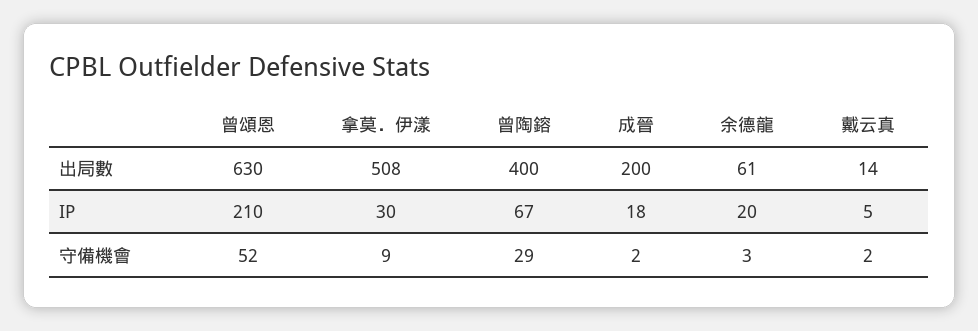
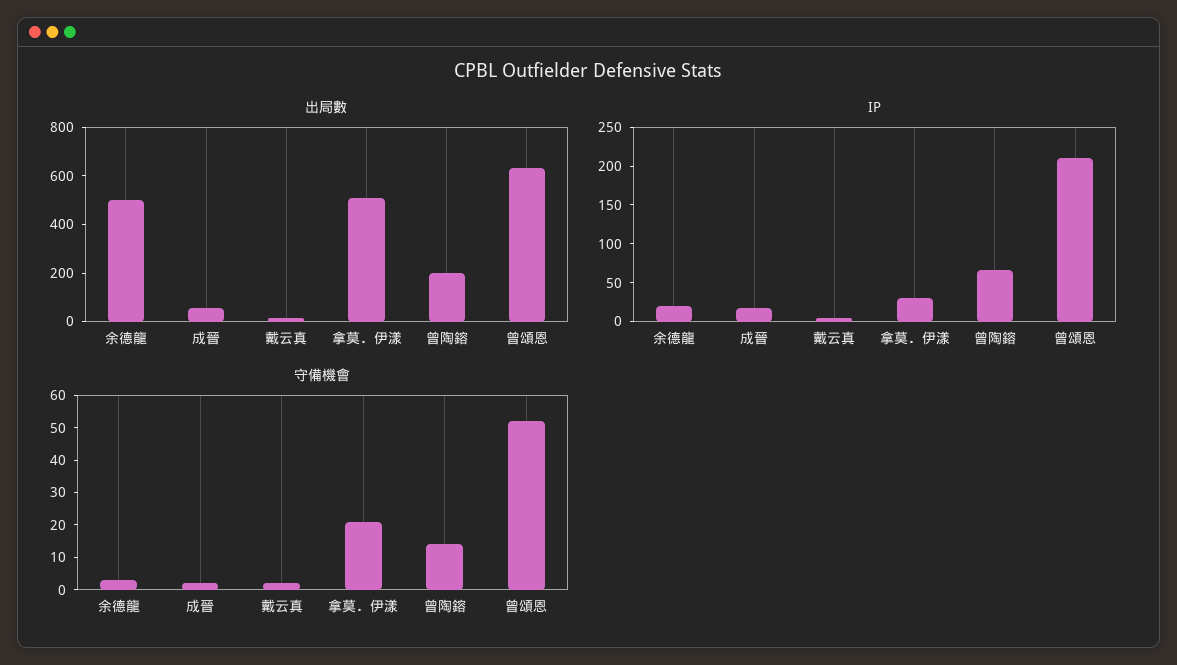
出局數, 曾陶鎔: 400 -> 200
出局數, 成晉: 200 -> 50
出局數, 余德龍: 61 -> 500
守備機會, 拿莫．伊漾: 9 -> 20
守備機會, 曾陶鎔: 29 -> 15

